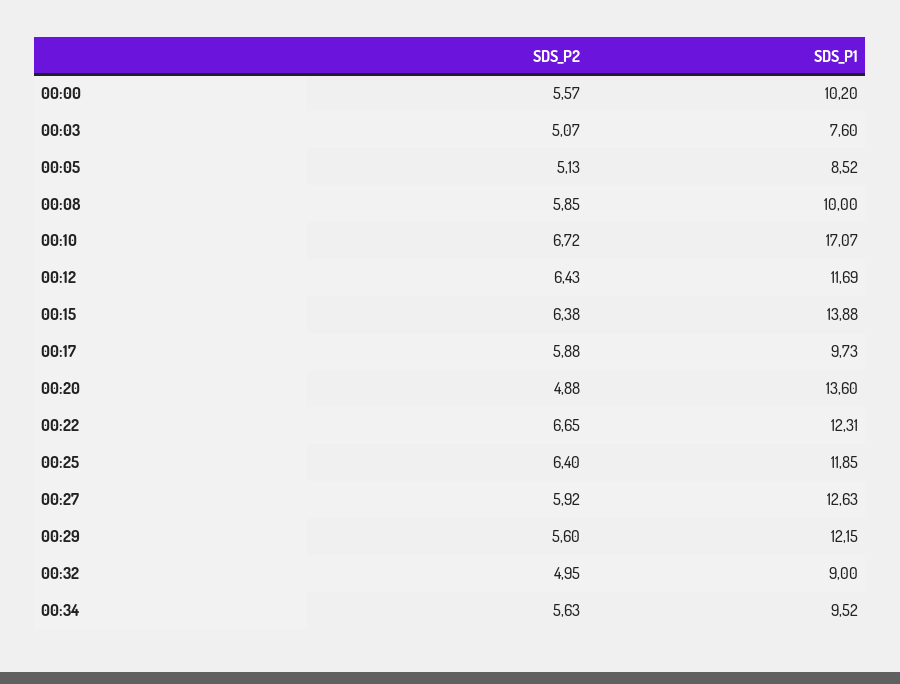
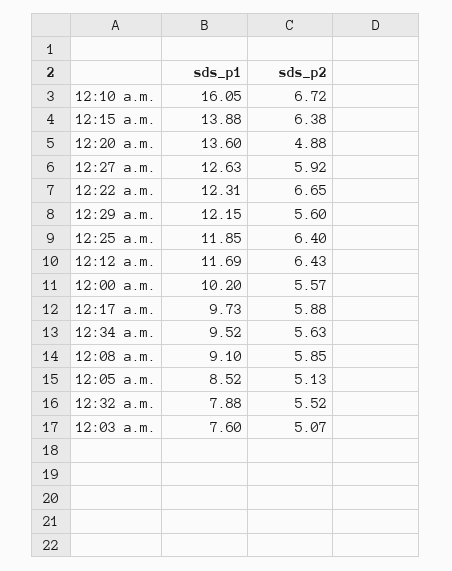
SDS_P1, 00:08: 10 -> 9.1
SDS_P1, 00:10: 17.07 -> 16.05
SDS_P2, 00:32: 4.95 -> 5.52
SDS_P1, 00:32: 9 -> 7.88

